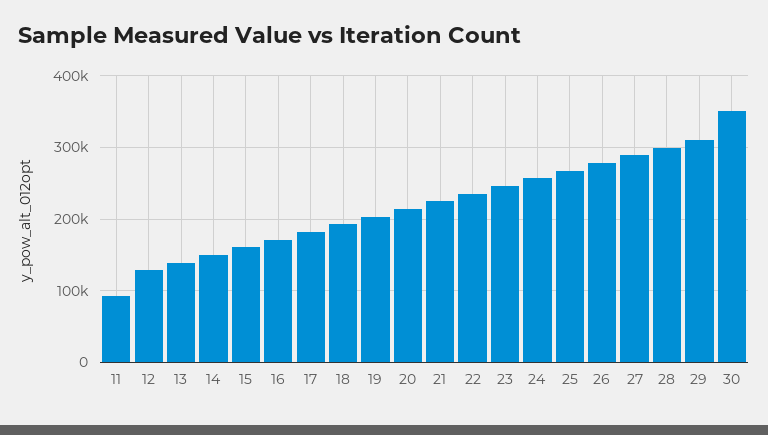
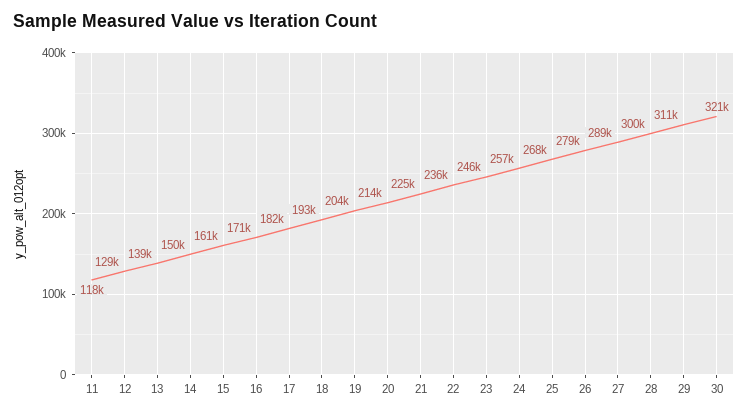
11: 90000 -> 118000
30: 350000 -> 321000

